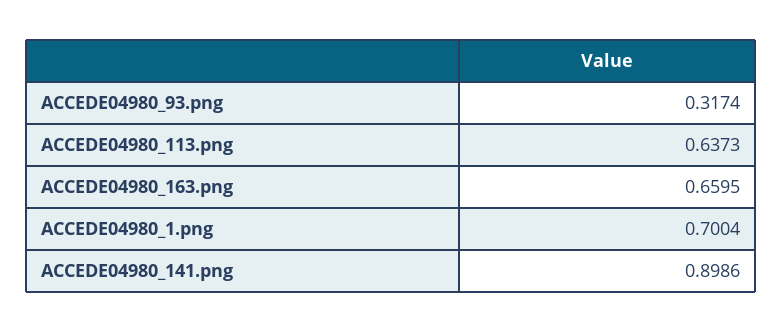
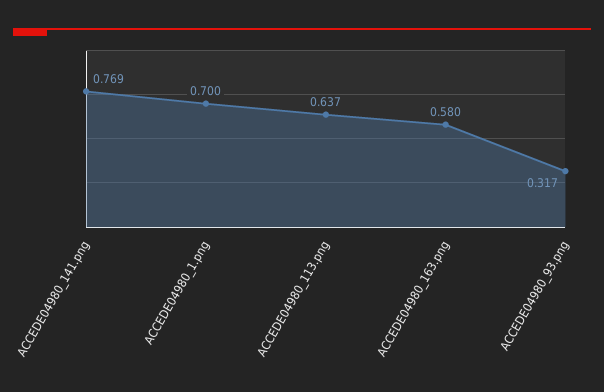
ACCEDE04980_163.png: 0.6595 -> 0.58
ACCEDE04980_141.png: 0.8986 -> 0.769

